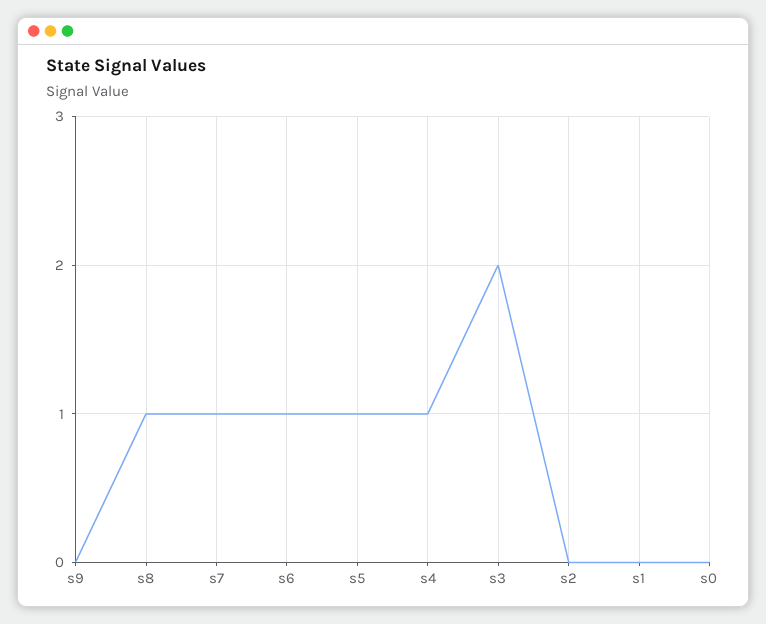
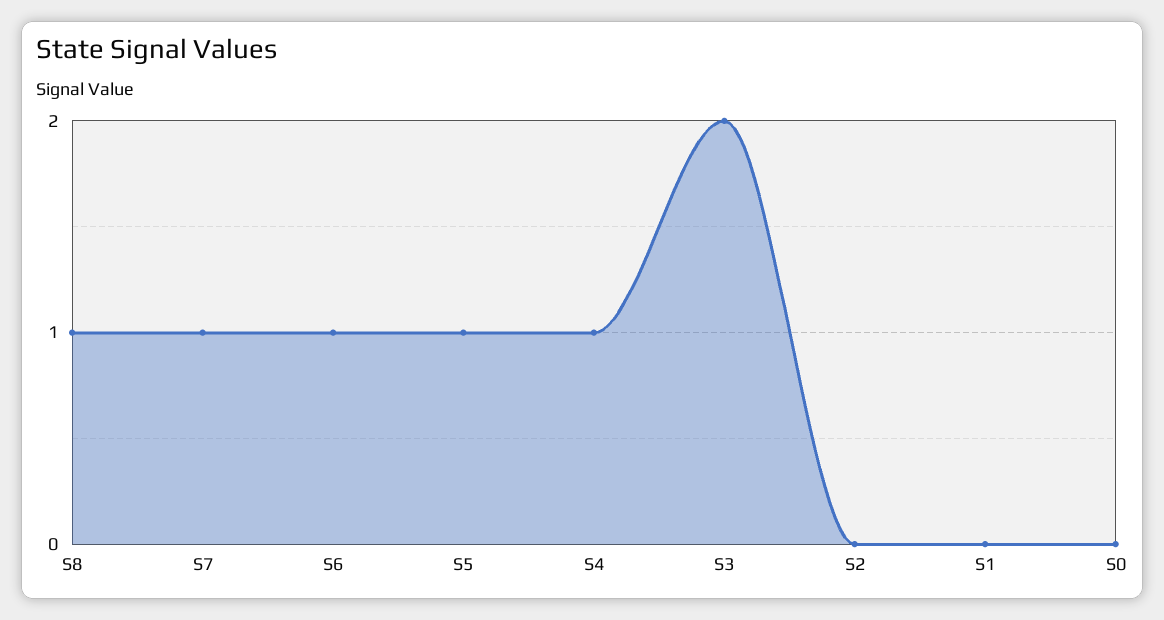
s9: 0 -> none

